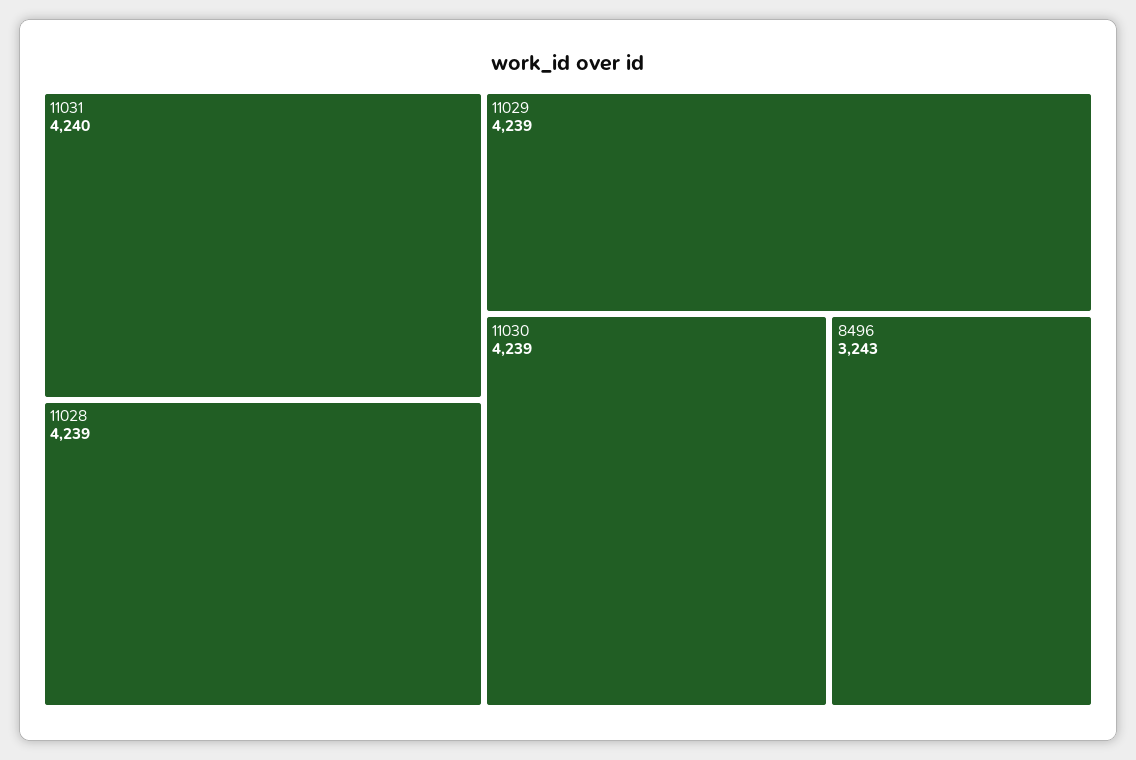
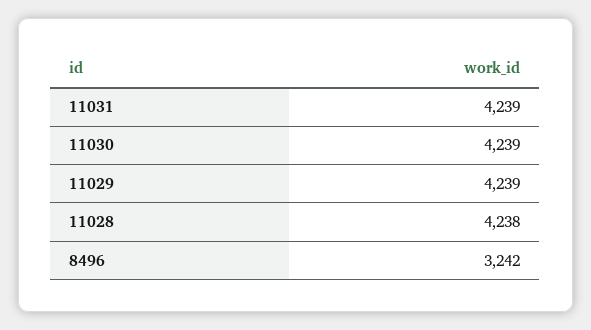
11031: 4240 -> 4239
11028: 4239 -> 4238
8496: 3243 -> 3242

